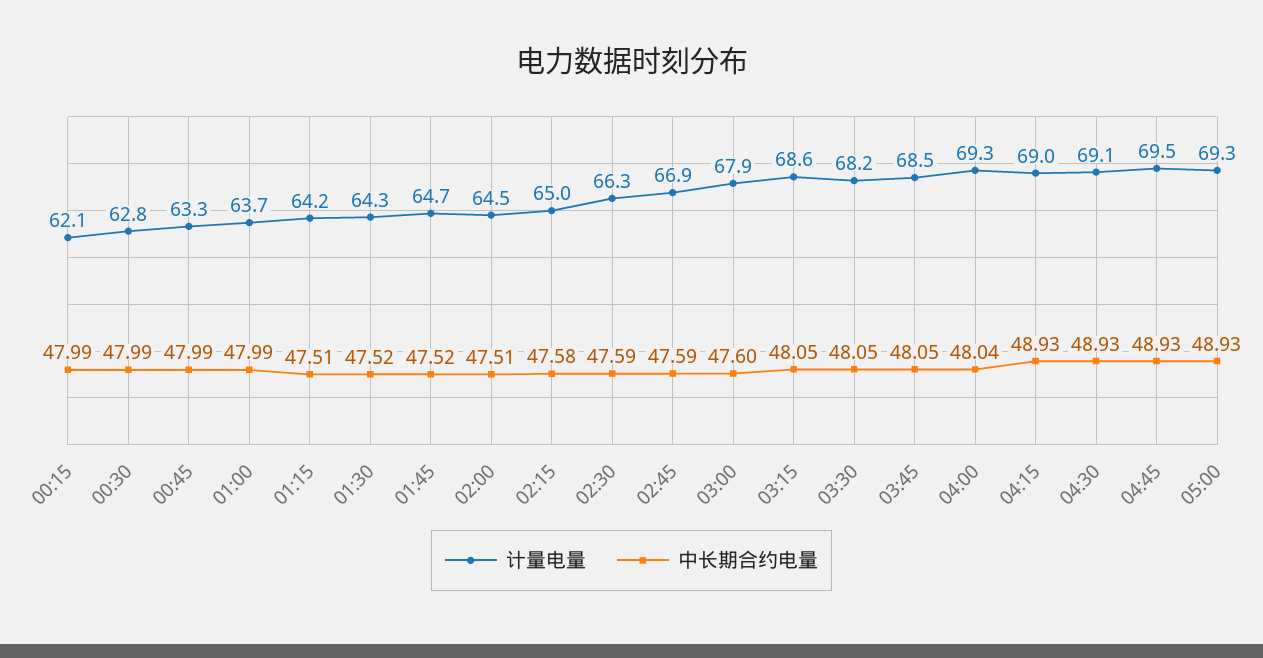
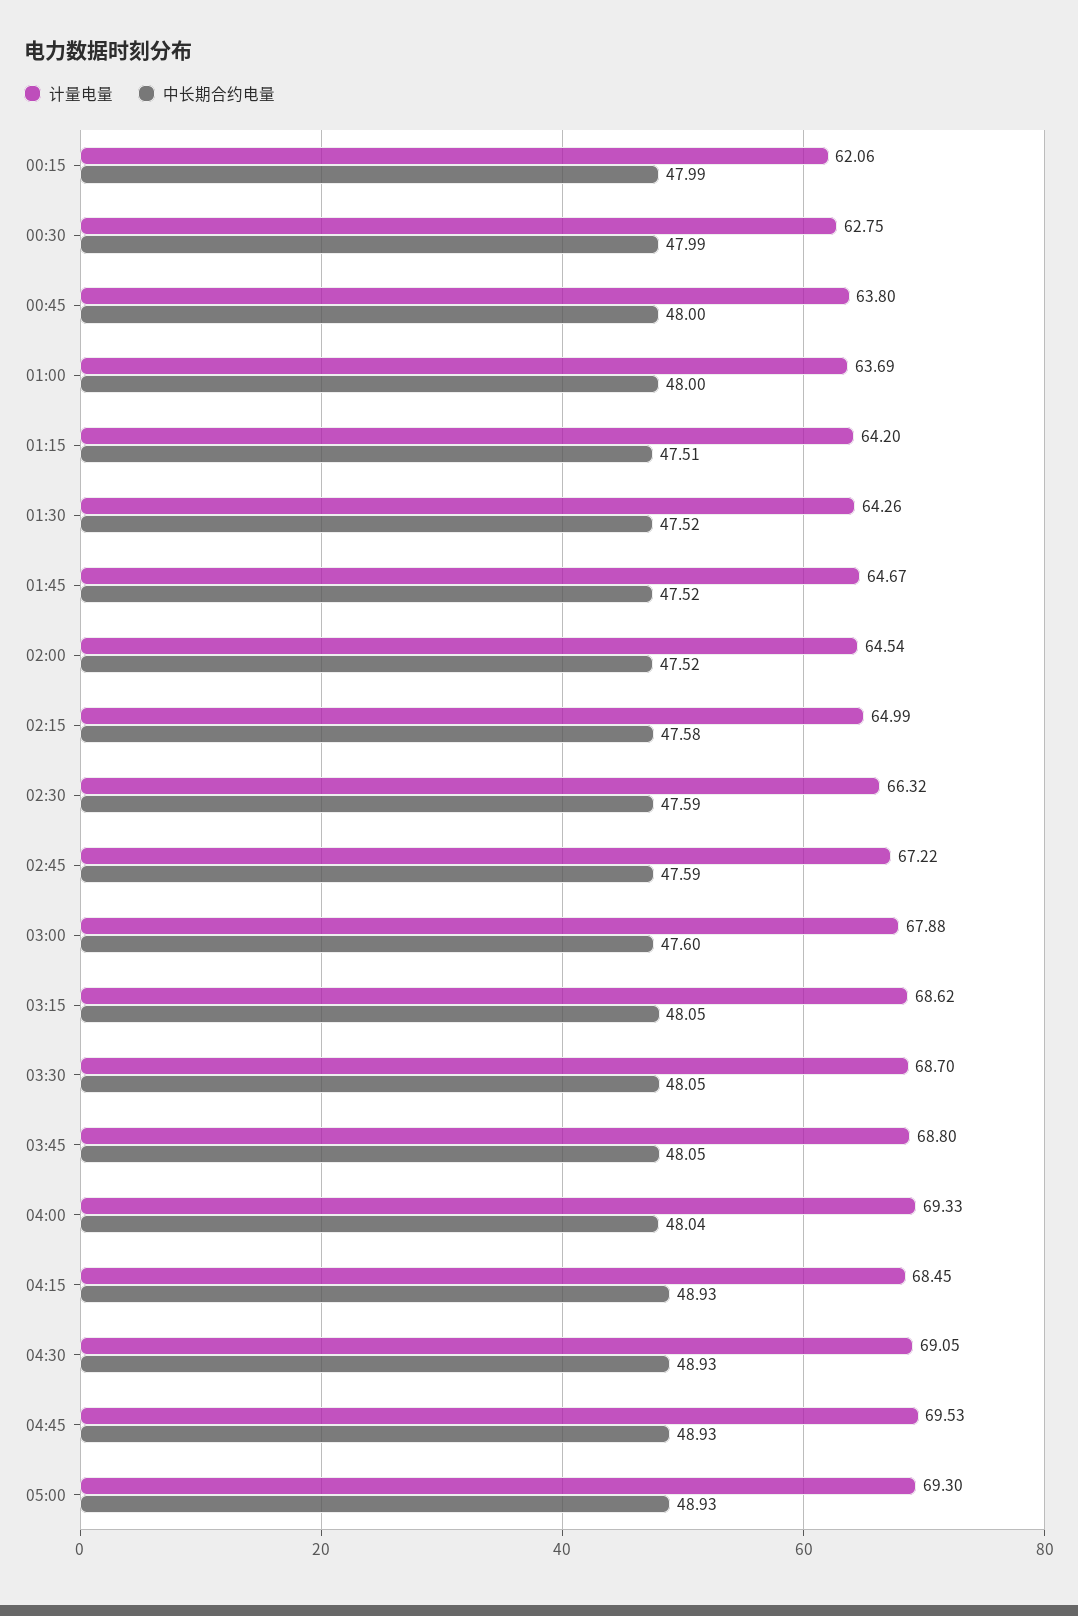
计量电量, 00:45: 63.3 -> 63.8
中长期合约电量, 00:45: 47.99 -> 48
中长期合约电量, 01:00: 47.99 -> 48
中长期合约电量, 02:00: 47.51 -> 47.52
计量电量, 02:45: 66.9 -> 67.22
计量电量, 03:30: 68.2 -> 68.7
计量电量, 03:45: 68.5 -> 68.8
计量电量, 04:15: 69 -> 68.45

